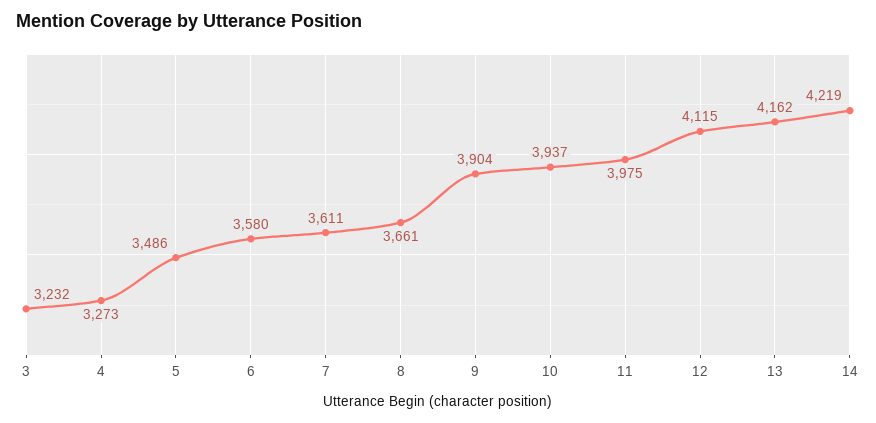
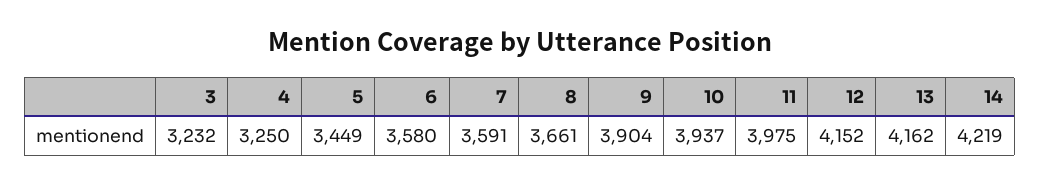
4: 3273 -> 3250
5: 3486 -> 3449
7: 3611 -> 3591
12: 4115 -> 4152

